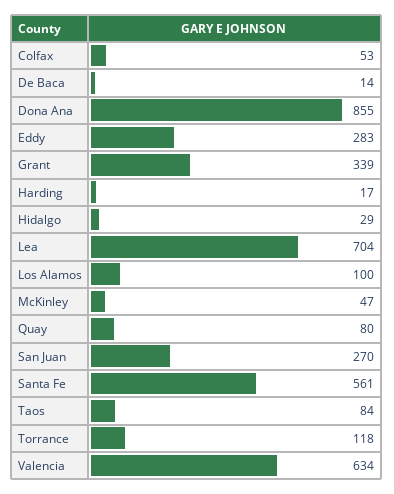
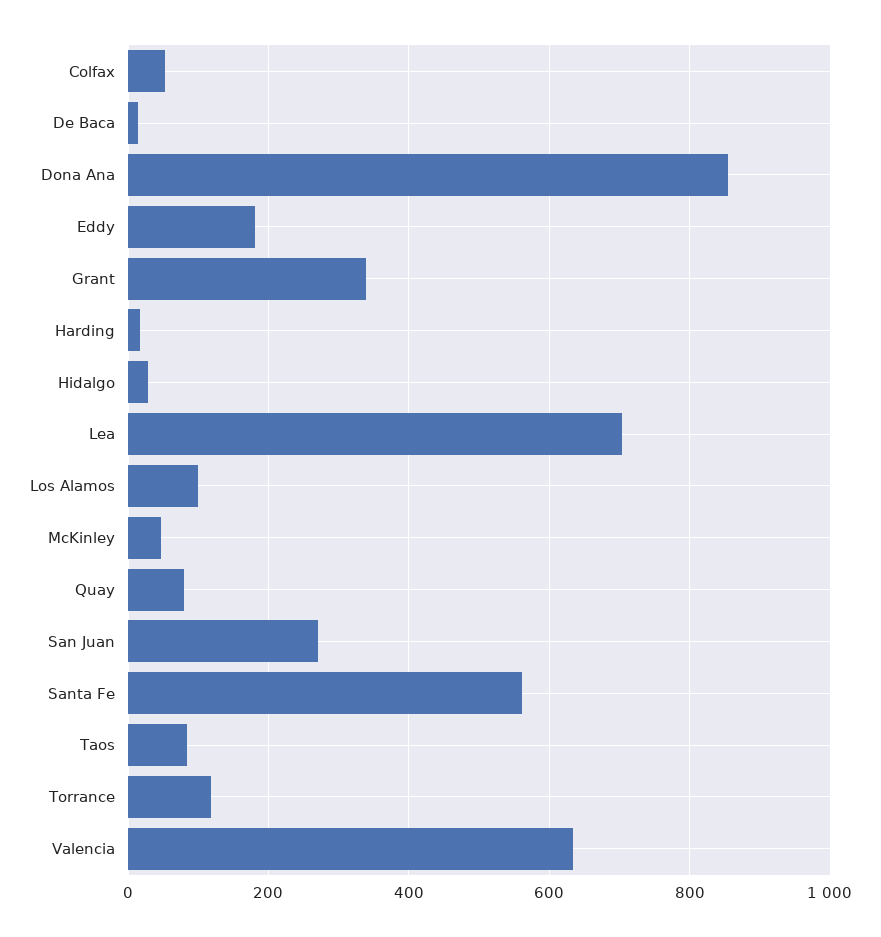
Eddy: 283 -> 180

